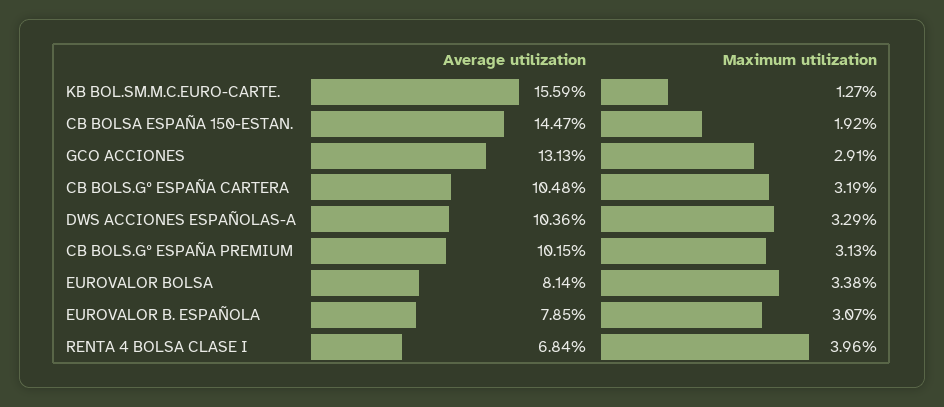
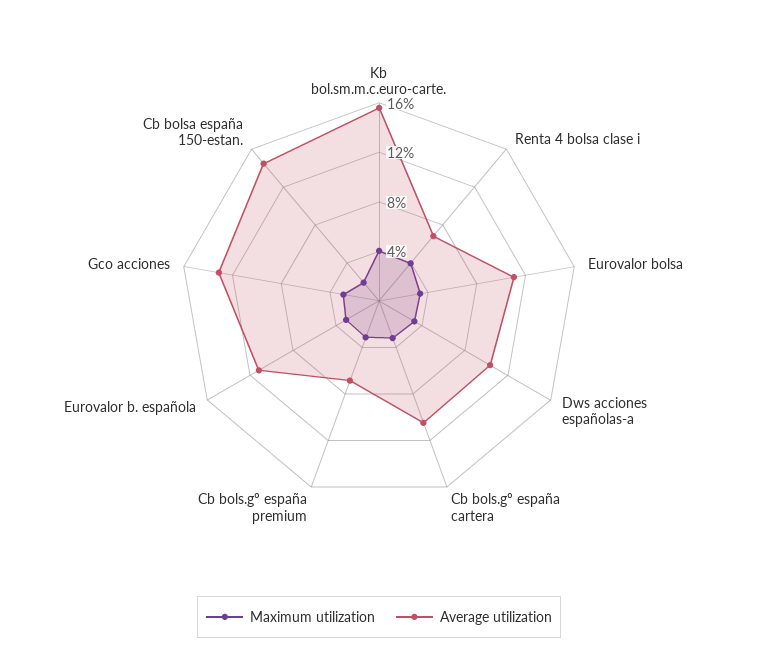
Maximum utilization, KB BOL.SM.M.C.EURO-CARTE.: 1.27 -> 4
Average utilization, CB BOLS.Gº ESPAÑA PREMIUM: 10.15 -> 7
Average utilization, EUROVALOR BOLSA: 8.14 -> 11
Average utilization, EUROVALOR B. ESPAÑOLA: 7.85 -> 11

